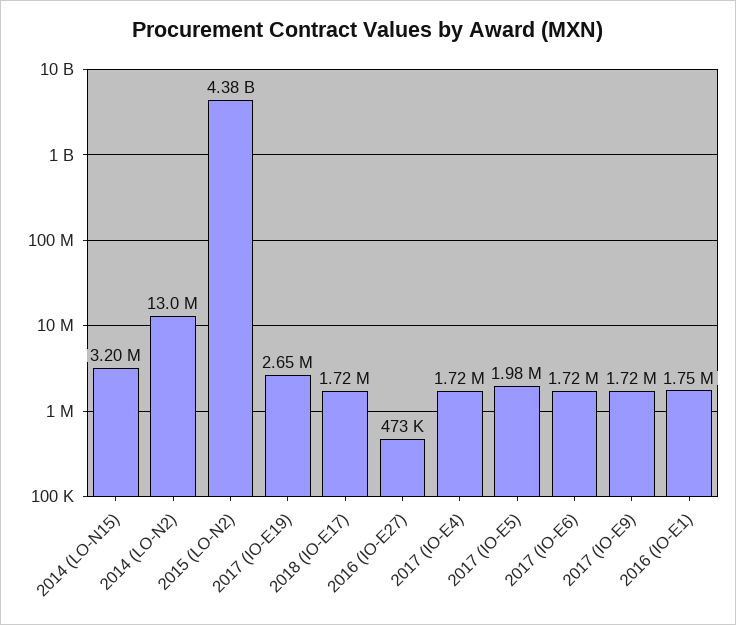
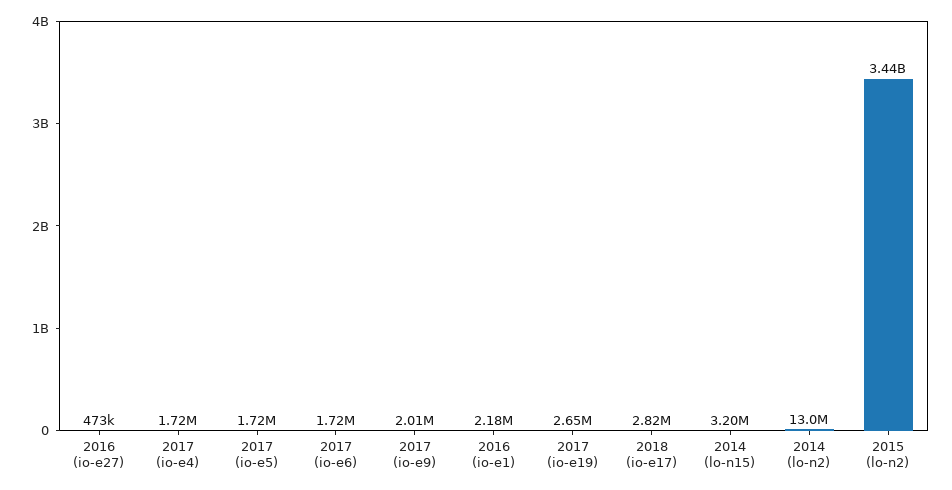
2015 (LO-N2): 4380000000 -> 3440000000
2018 (IO-E17): 1720000 -> 2820000
2017 (IO-E5): 1980000 -> 1720000
2017 (IO-E9): 1720000 -> 2010000
2016 (IO-E1): 1750000 -> 2180000

